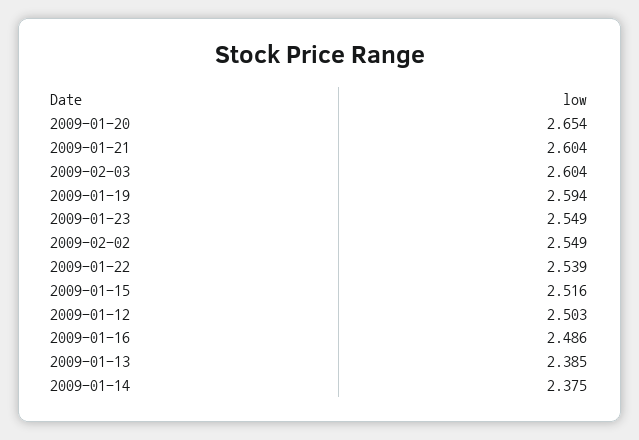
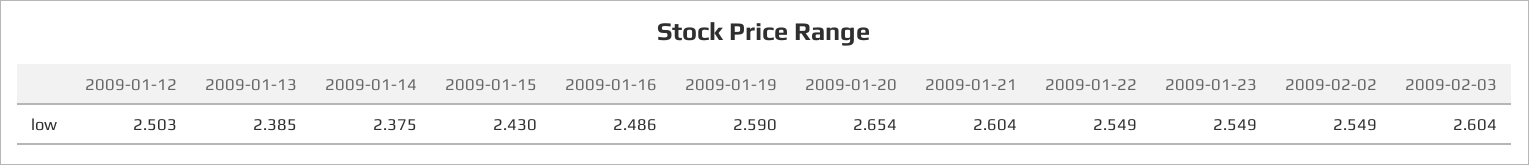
2009-01-19: 2.594 -> 2.59
2009-01-22: 2.539 -> 2.549
2009-01-15: 2.516 -> 2.43

